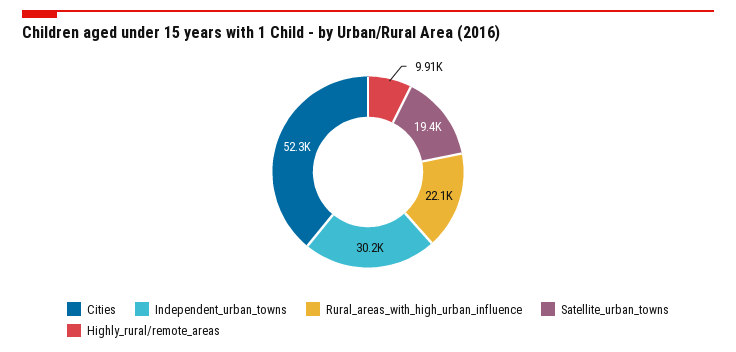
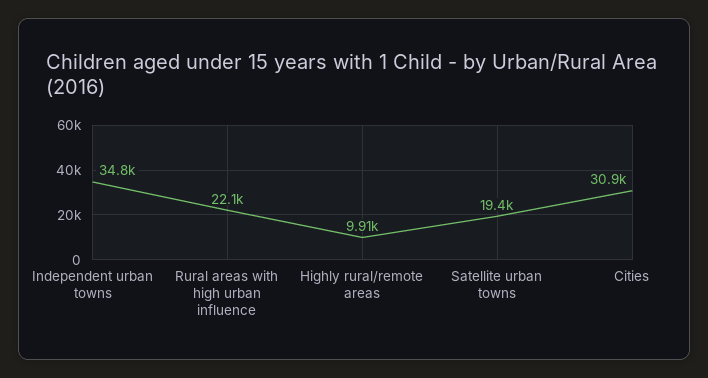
Cities: 52300 -> 30900
Independent_urban_towns: 30200 -> 34800

